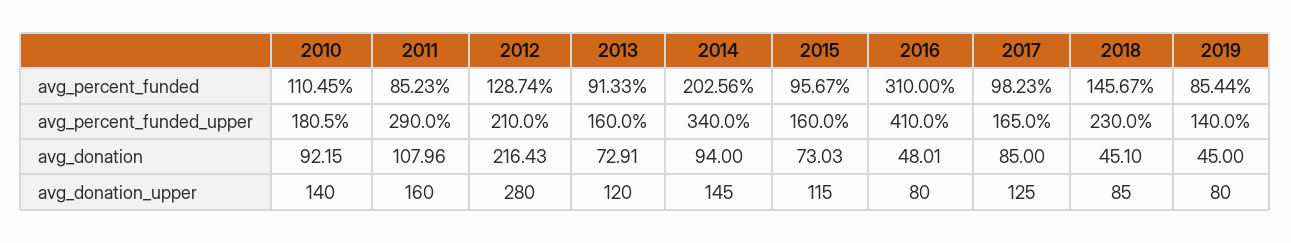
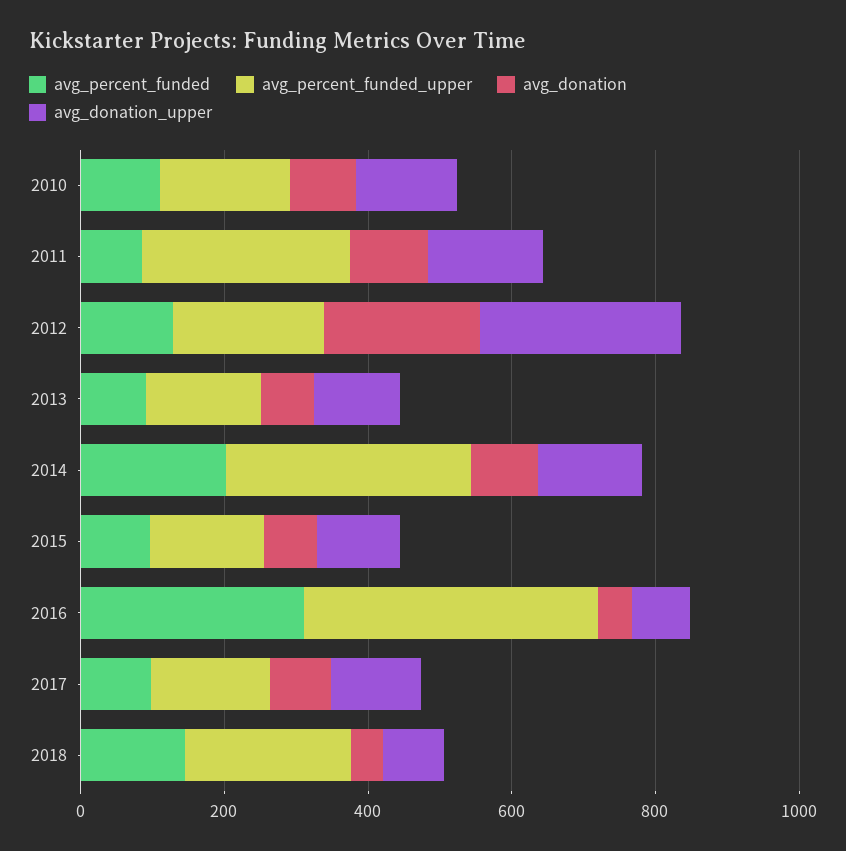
avg_percent_funded, 2019: 85.44 -> none
avg_percent_funded_upper, 2019: 140 -> none
avg_donation, 2019: 45 -> none
avg_donation_upper, 2019: 80 -> none

